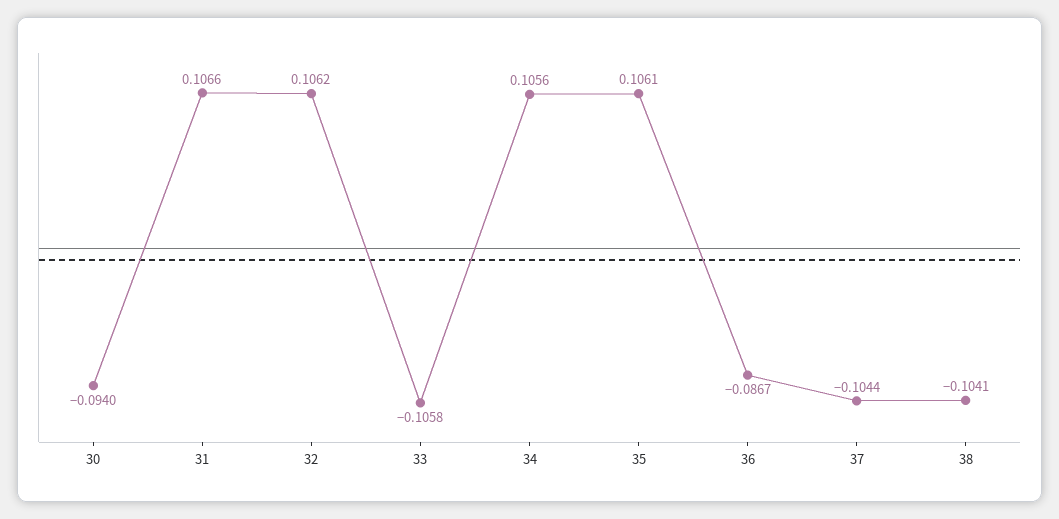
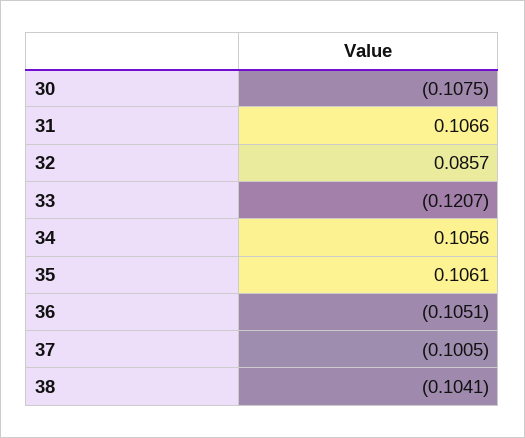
30: -0.094 -> -0.1075
32: 0.1062 -> 0.0857
33: -0.1058 -> -0.1207
36: -0.0867 -> -0.1051
37: -0.1044 -> -0.1005

